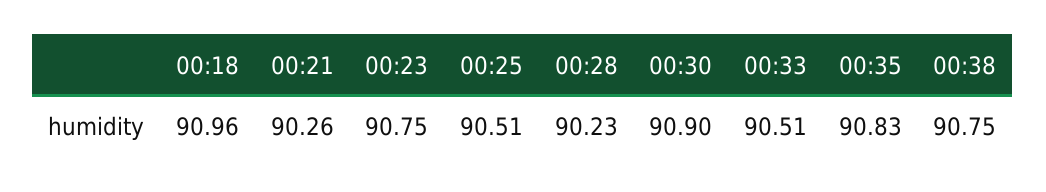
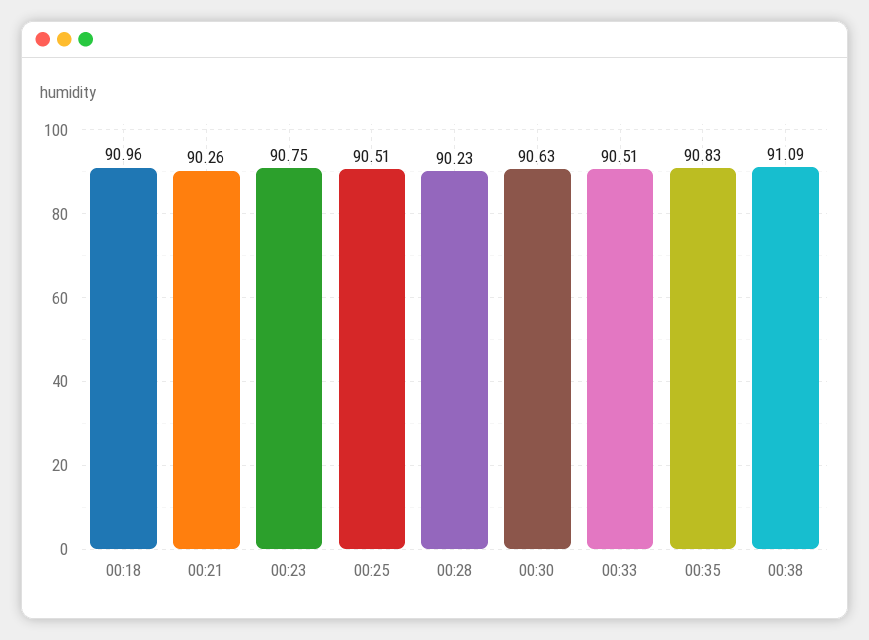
00:30: 90.9 -> 90.63
00:38: 90.75 -> 91.09

